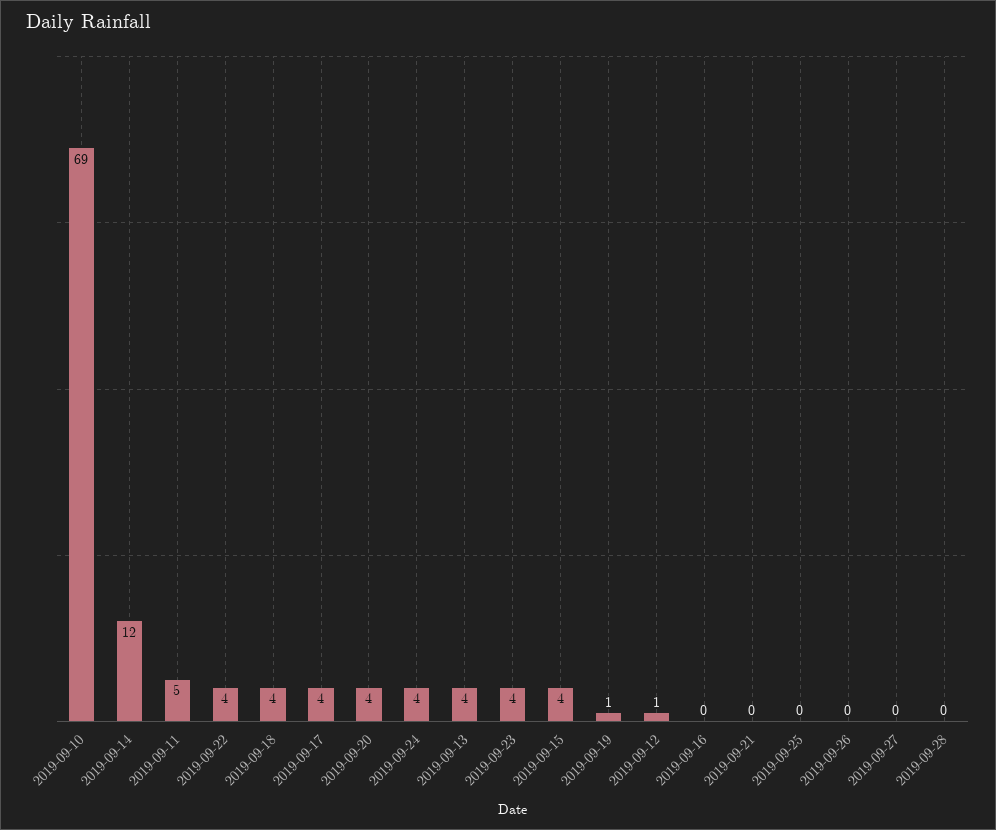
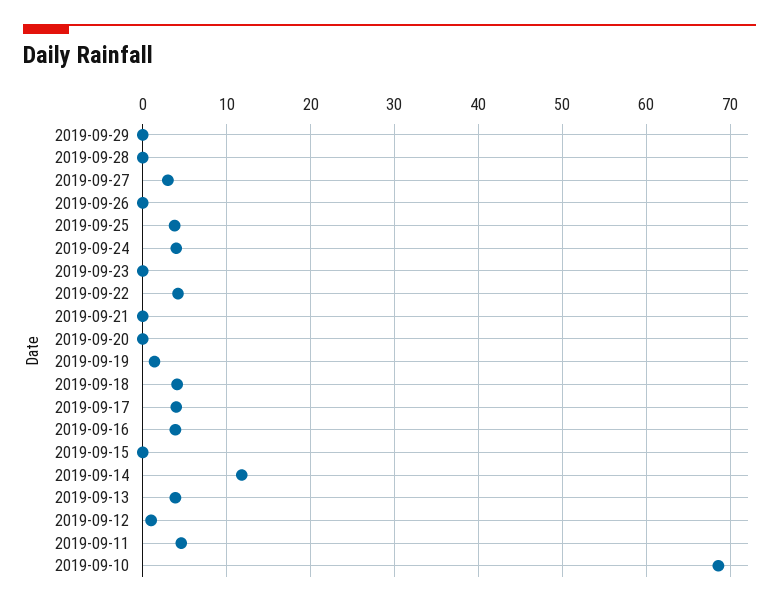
2019-09-20: 4 -> 0
2019-09-23: 4 -> 0
2019-09-15: 4 -> 0
2019-09-16: 0 -> 4
2019-09-25: 0 -> 4
2019-09-27: 0 -> 3
2019-09-29: none -> 0

